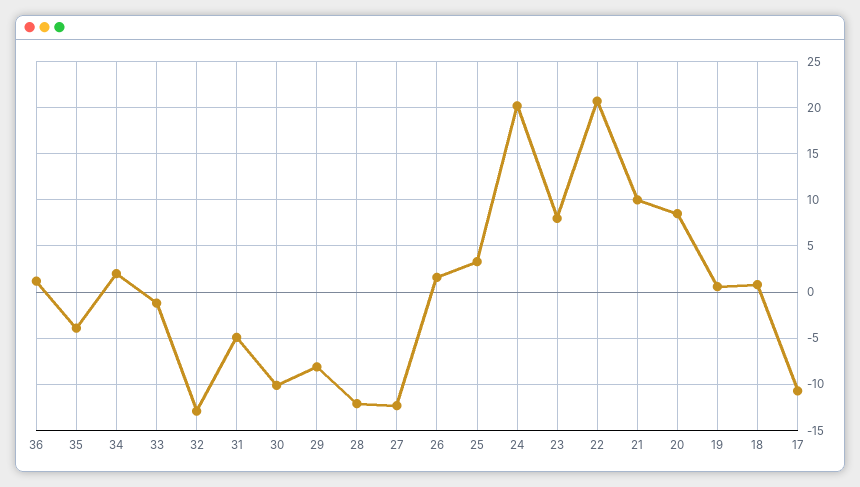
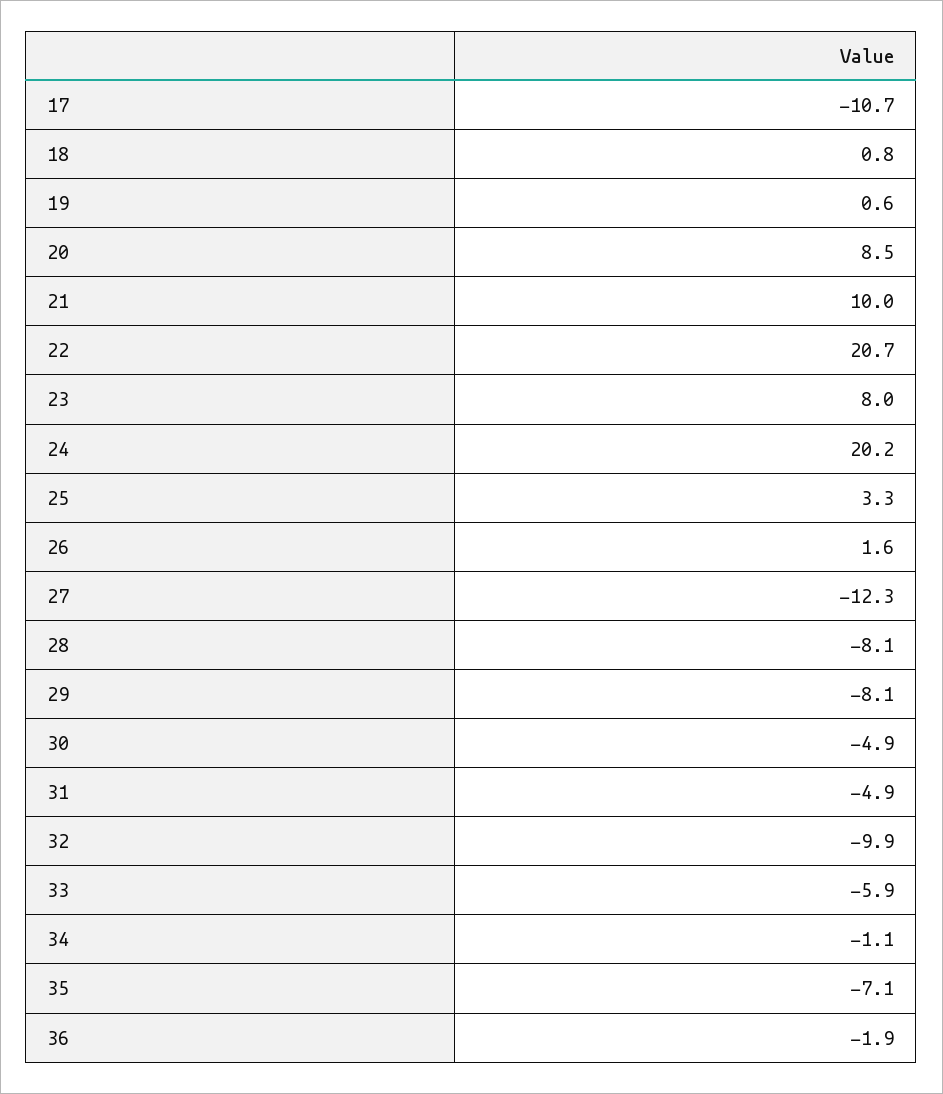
36: 1 -> -1.9
35: -4 -> -7.1
34: 2 -> -1.1
33: -1 -> -5.9
32: -13 -> -9.9
30: -10 -> -4.9
28: -12 -> -8.1

